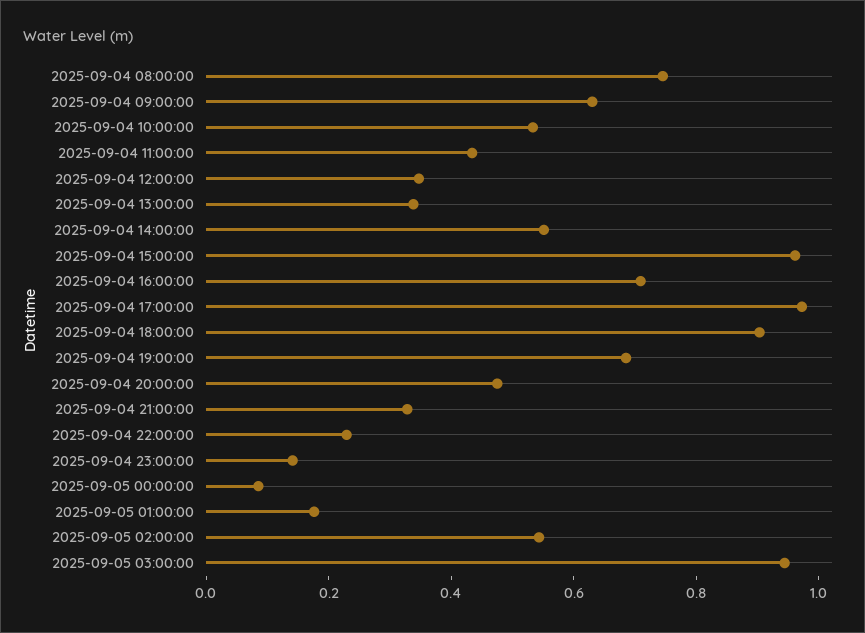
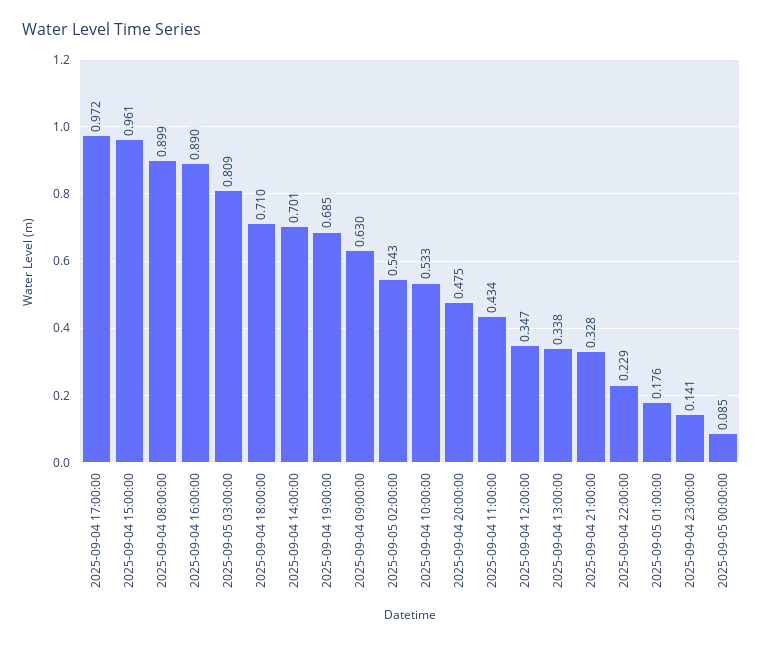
2025-09-04 08:00:00: 0.75 -> 0.899
2025-09-04 14:00:00: 0.55 -> 0.701
2025-09-04 16:00:00: 0.7 -> 0.89
2025-09-04 18:00:00: 0.9 -> 0.71
2025-09-05 03:00:00: 0.95 -> 0.809

